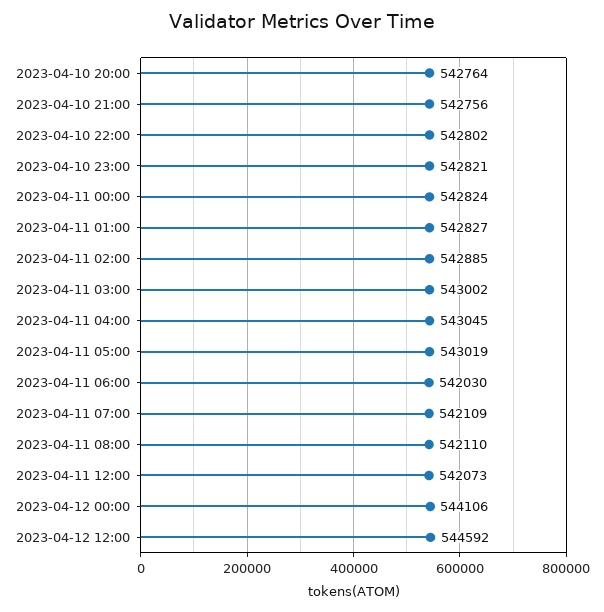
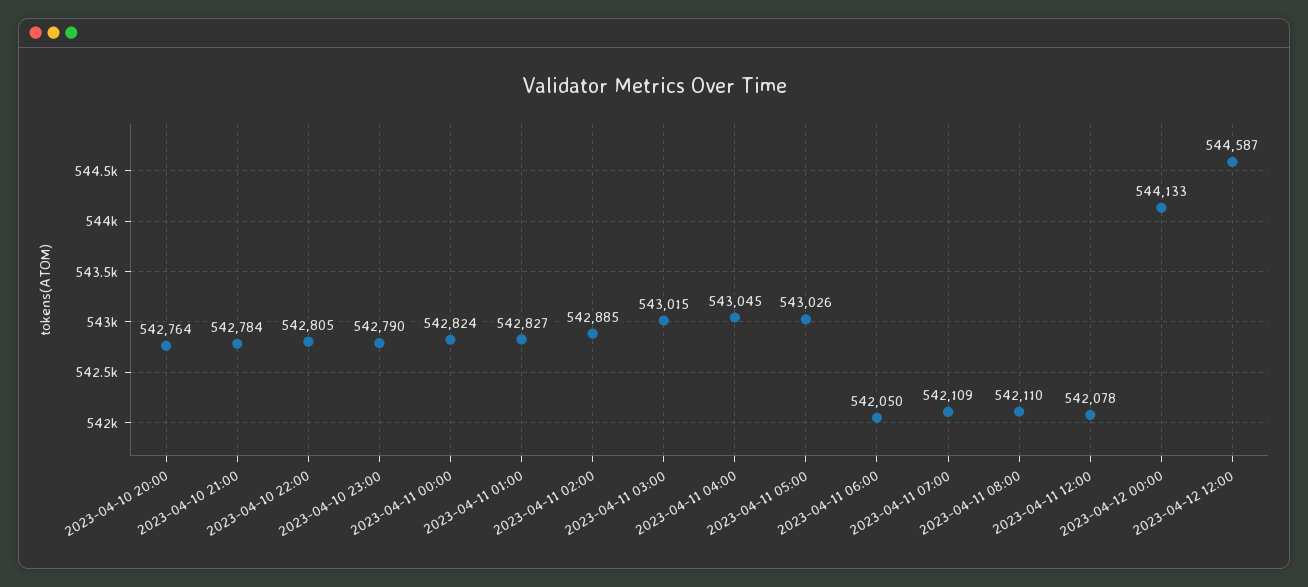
2023-04-10 21:00: 542756 -> 542784
2023-04-10 22:00: 542802 -> 542805
2023-04-10 23:00: 542821 -> 542790
2023-04-11 03:00: 543002 -> 543015
2023-04-11 05:00: 543019 -> 543026
2023-04-11 06:00: 542030 -> 542050
2023-04-11 12:00: 542073 -> 542078
2023-04-12 00:00: 544106 -> 544133
2023-04-12 12:00: 544592 -> 544587

